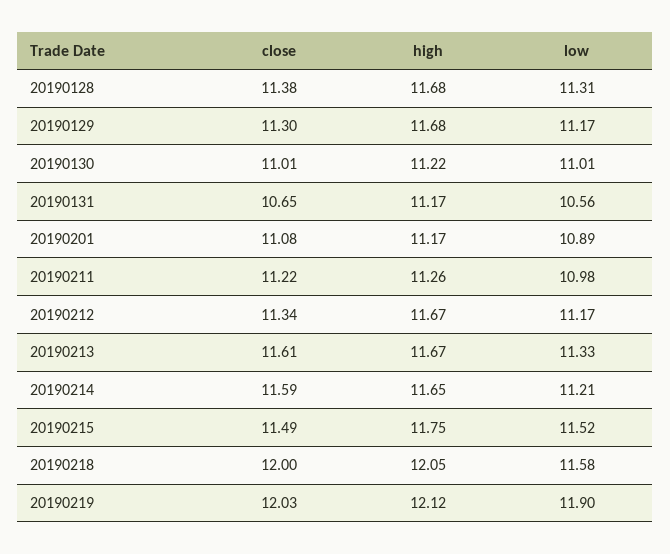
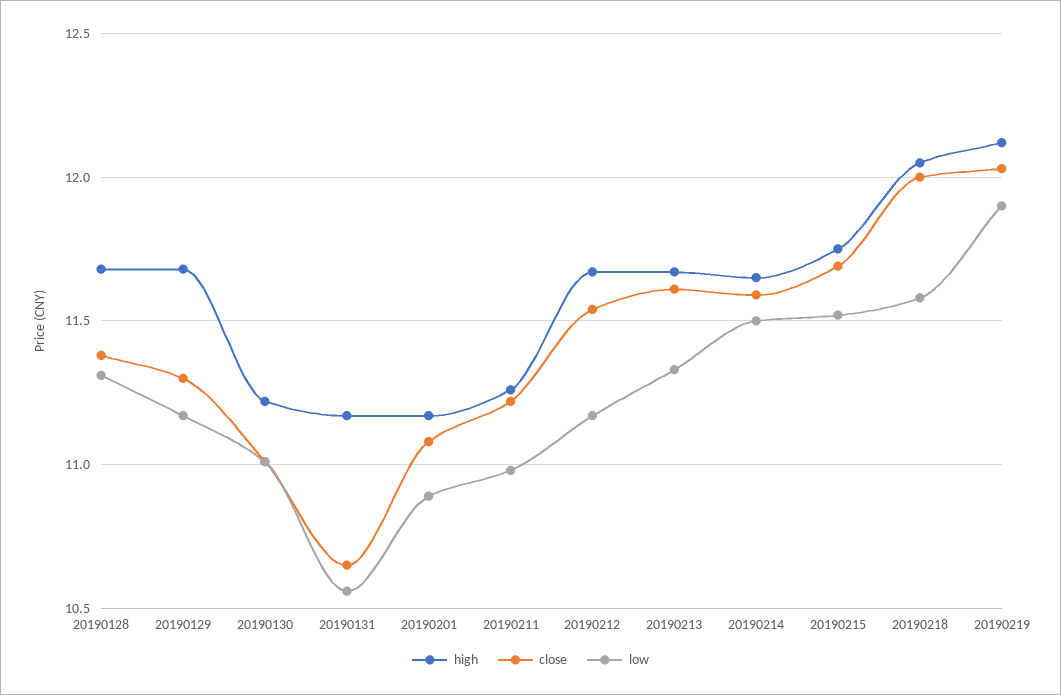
close, 20190212: 11.34 -> 11.55
low, 20190214: 11.21 -> 11.5
close, 20190215: 11.49 -> 11.7

